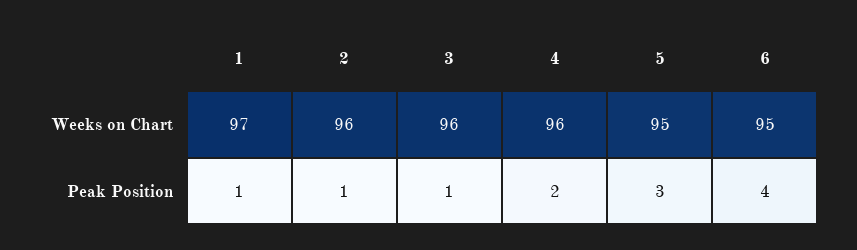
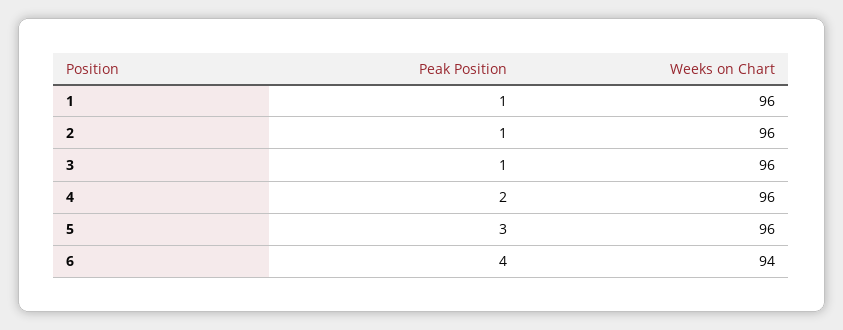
1, Weeks on Chart: 97 -> 96
5, Weeks on Chart: 95 -> 96
6, Weeks on Chart: 95 -> 94

